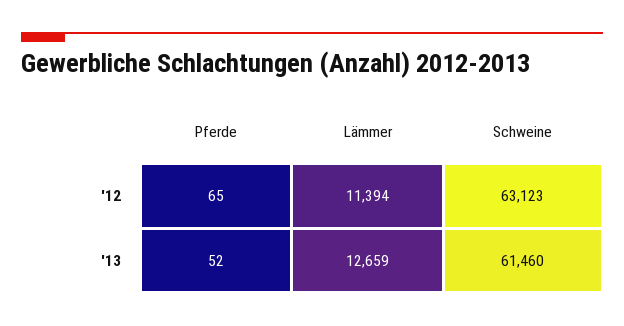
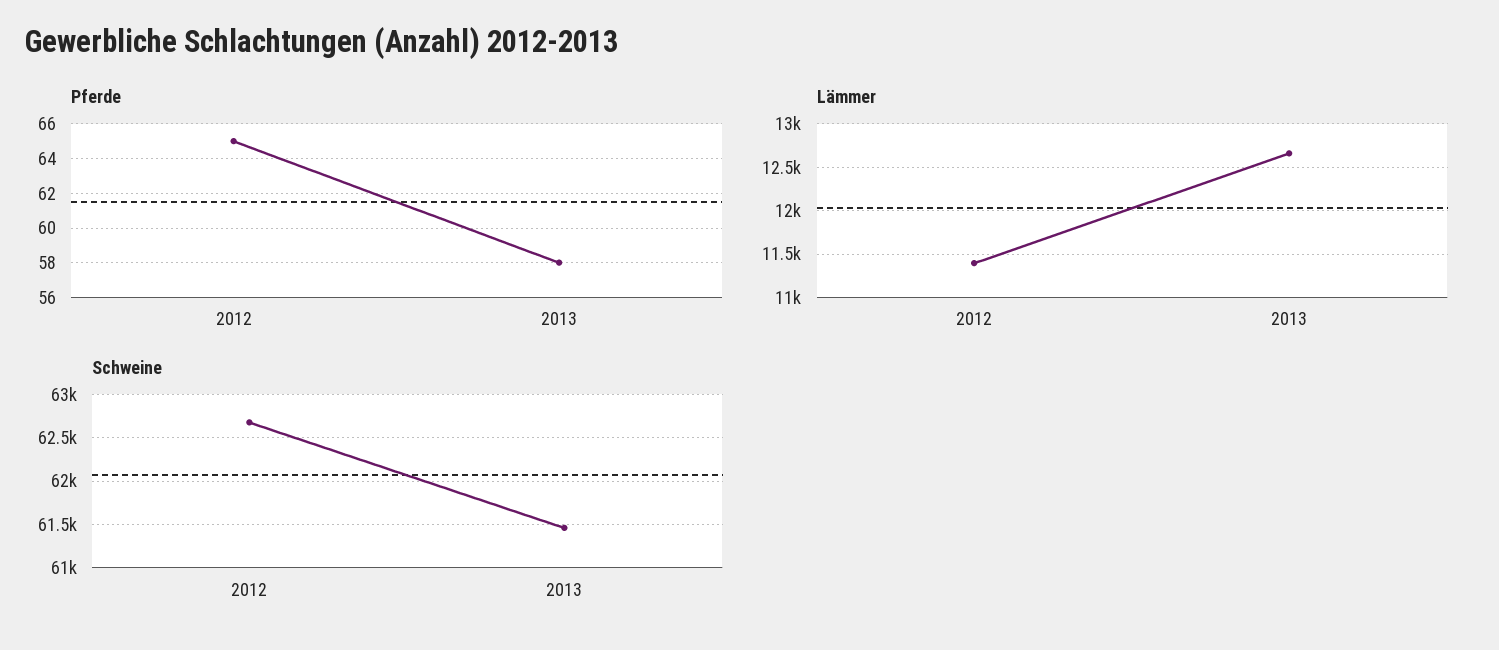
Schweine, '12: 63123 -> 62700
Pferde, '13: 52 -> 58

